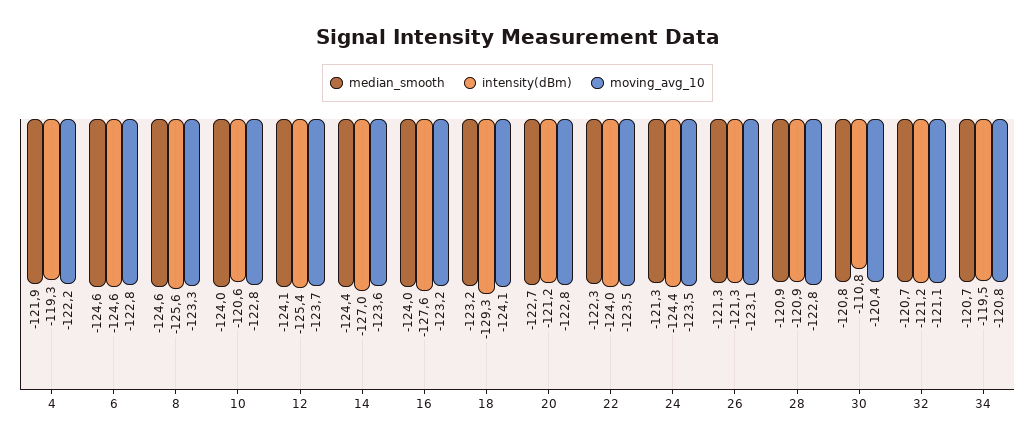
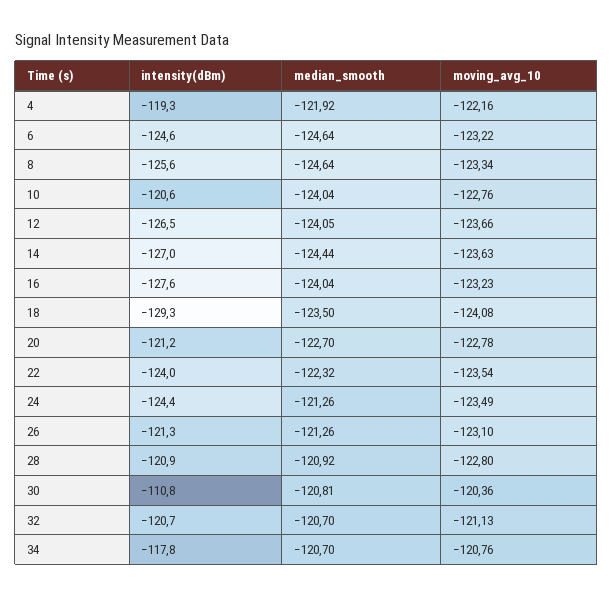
moving_avg_10, 6: -122.8 -> -123.22
intensity(dBm), 12: -125.4 -> -126.5
median_smooth, 18: -123.2 -> -123.5
intensity(dBm), 32: -121.2 -> -120.7
intensity(dBm), 34: -119.5 -> -117.8

